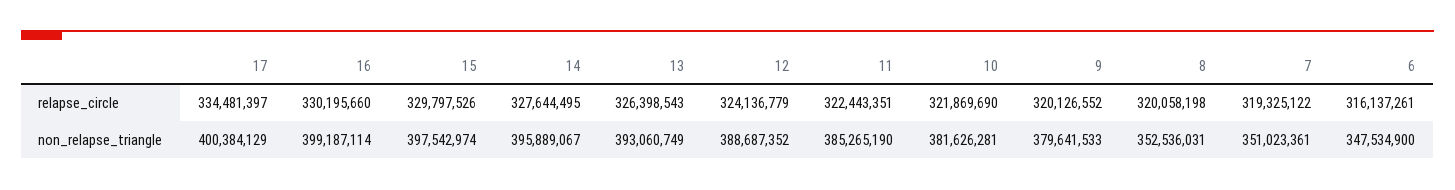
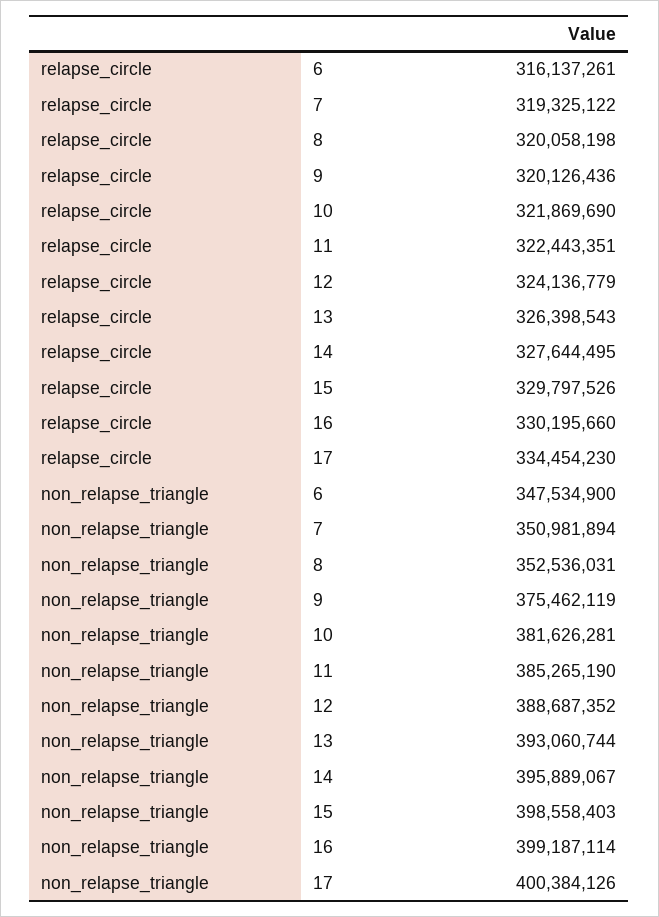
17, relapse_circle: 334481397 -> 334454230
9, relapse_circle: 320126552 -> 320126436
17, non_relapse_triangle: 400384129 -> 400384126
15, non_relapse_triangle: 397542974 -> 398558403
13, non_relapse_triangle: 393060749 -> 393060744
9, non_relapse_triangle: 379641533 -> 375462119
7, non_relapse_triangle: 351023361 -> 350981894

